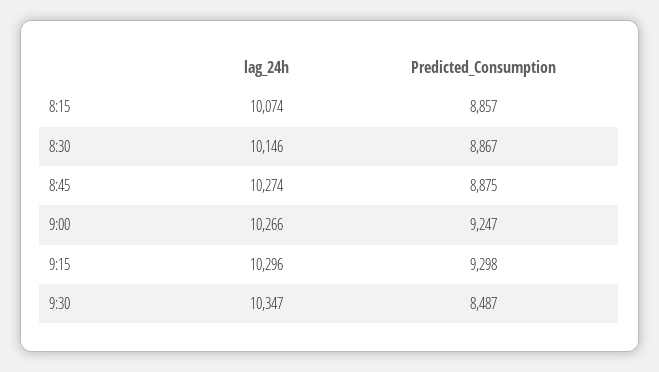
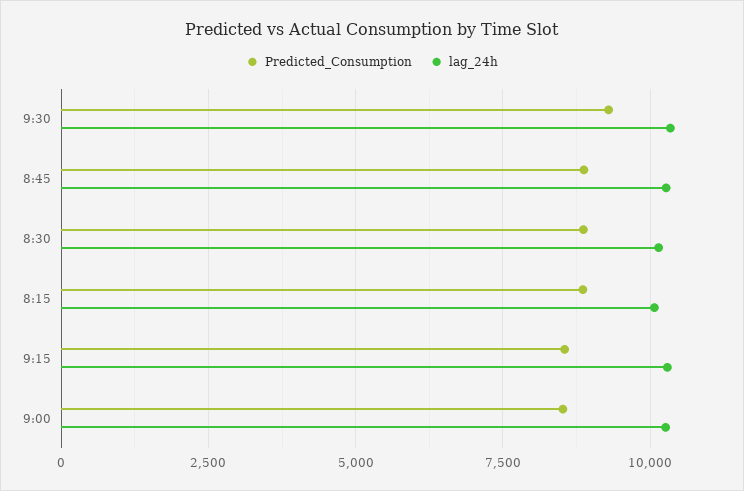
Predicted_Consumption, 9:00: 9247 -> 8500
Predicted_Consumption, 9:15: 9298 -> 8500
Predicted_Consumption, 9:30: 8487 -> 9250

